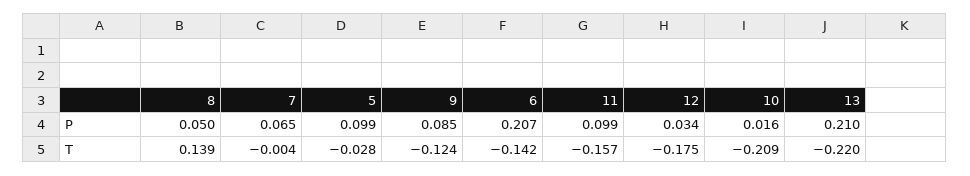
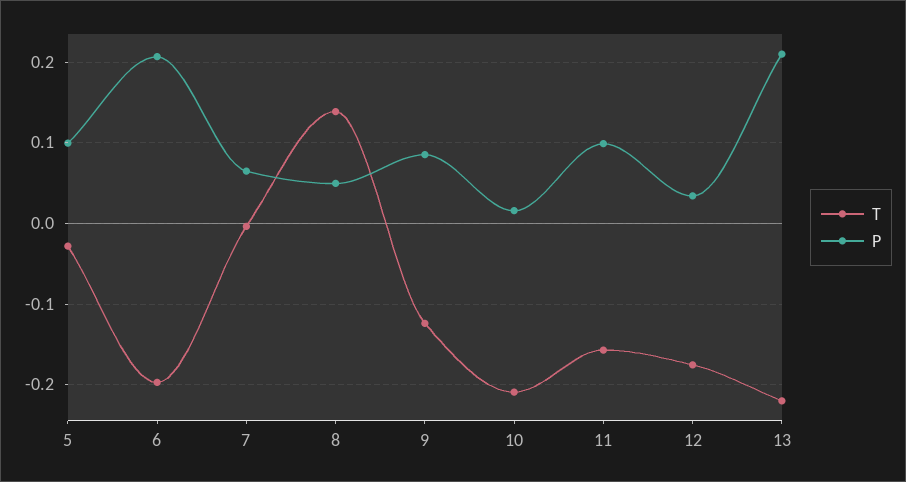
T, 6: -0.142 -> -0.2

